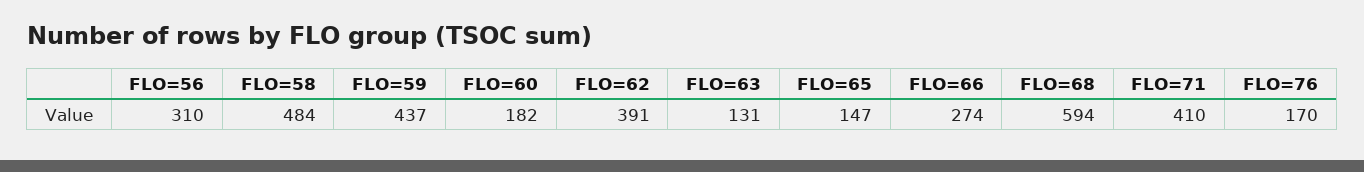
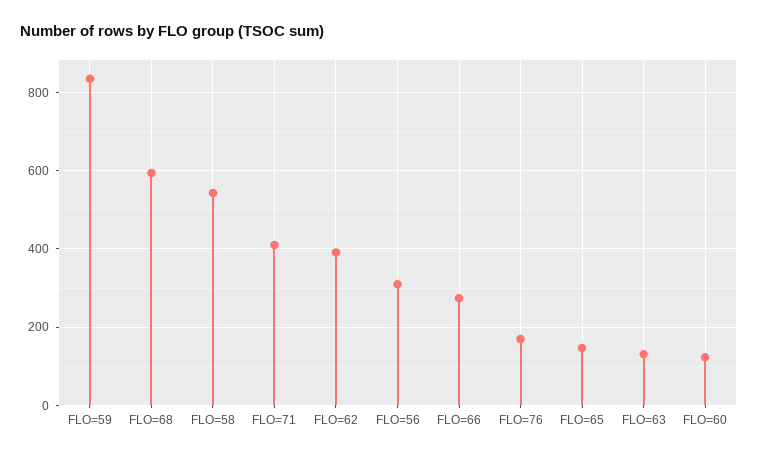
FLO=58: 484 -> 540
FLO=59: 437 -> 840
FLO=60: 182 -> 120

